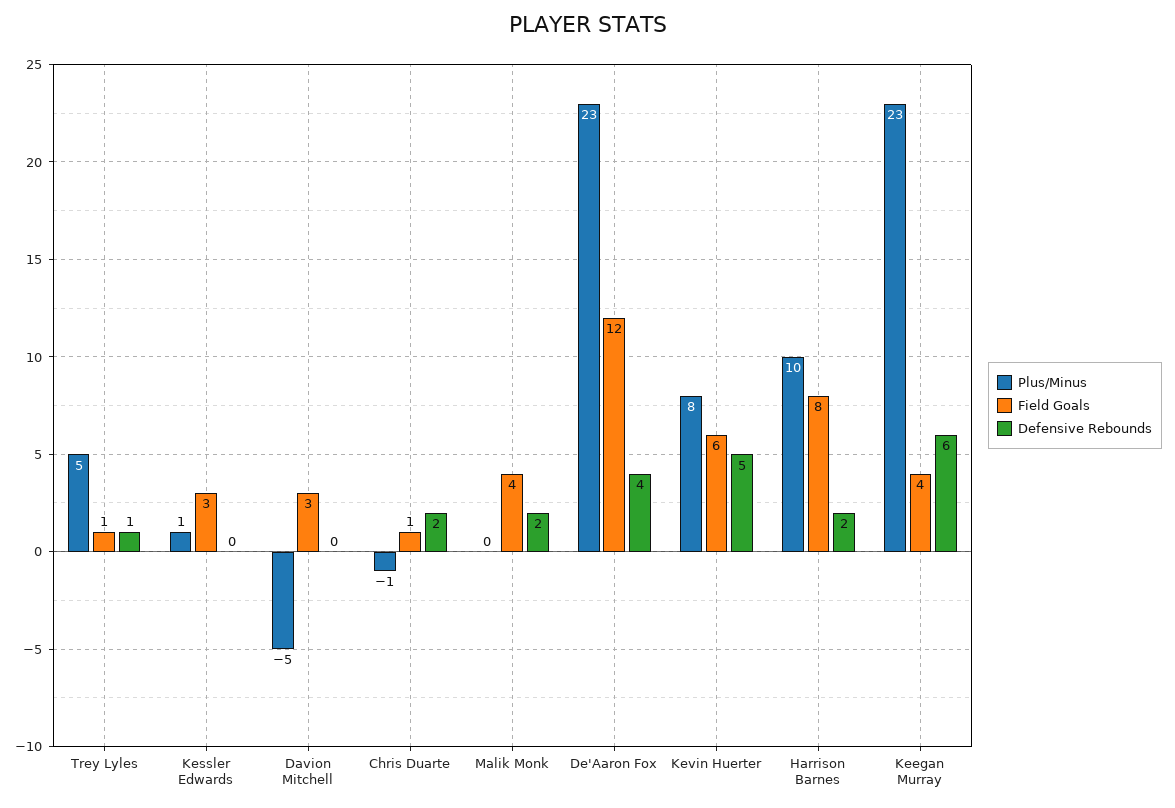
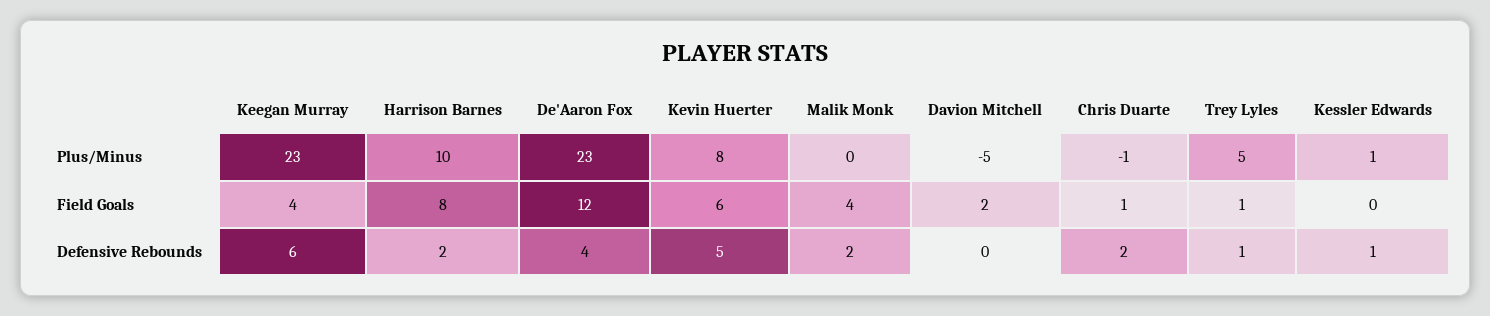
Field Goals, Kessler Edwards: 3 -> 0
Defensive Rebounds, Kessler Edwards: 0 -> 1
Field Goals, Davion Mitchell: 3 -> 2

